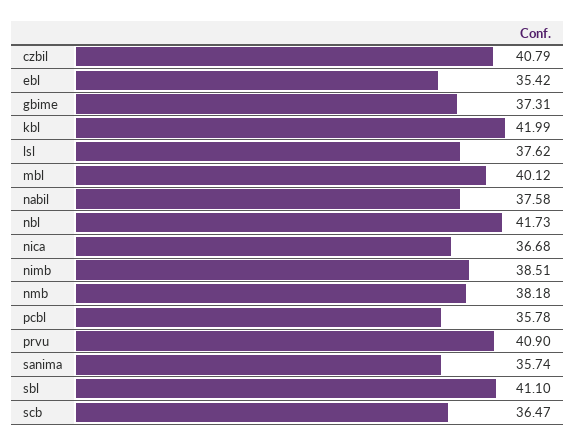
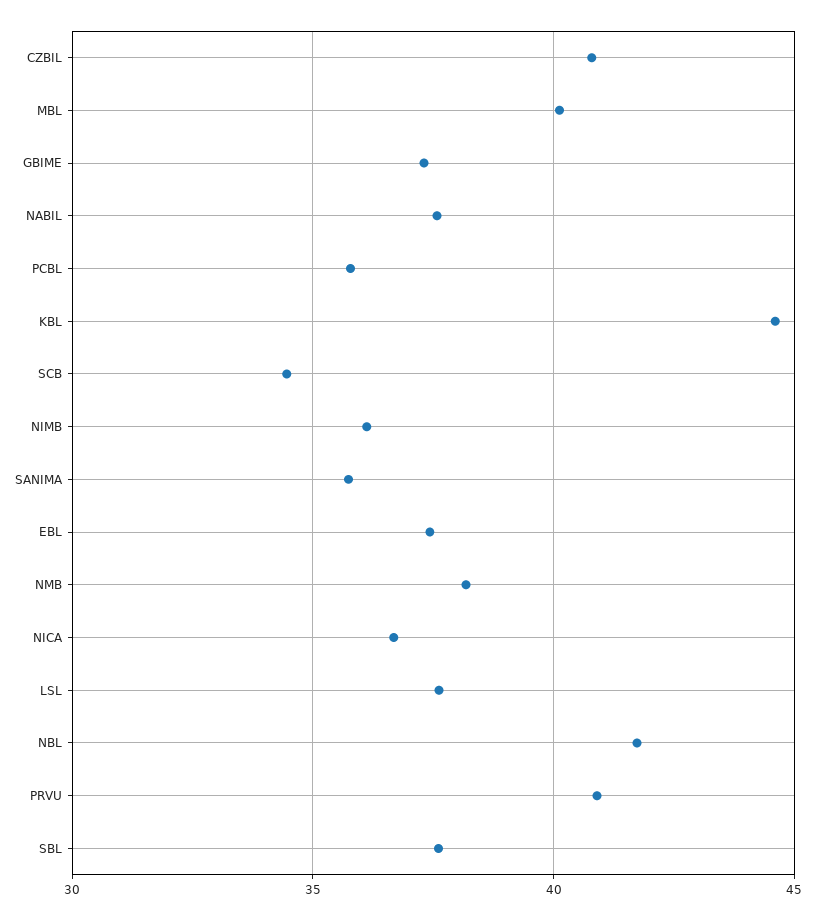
ebl: 35.42 -> 37.5
kbl: 41.99 -> 44.5
nimb: 38.51 -> 36
sbl: 41.1 -> 37.5
scb: 36.47 -> 34.5

